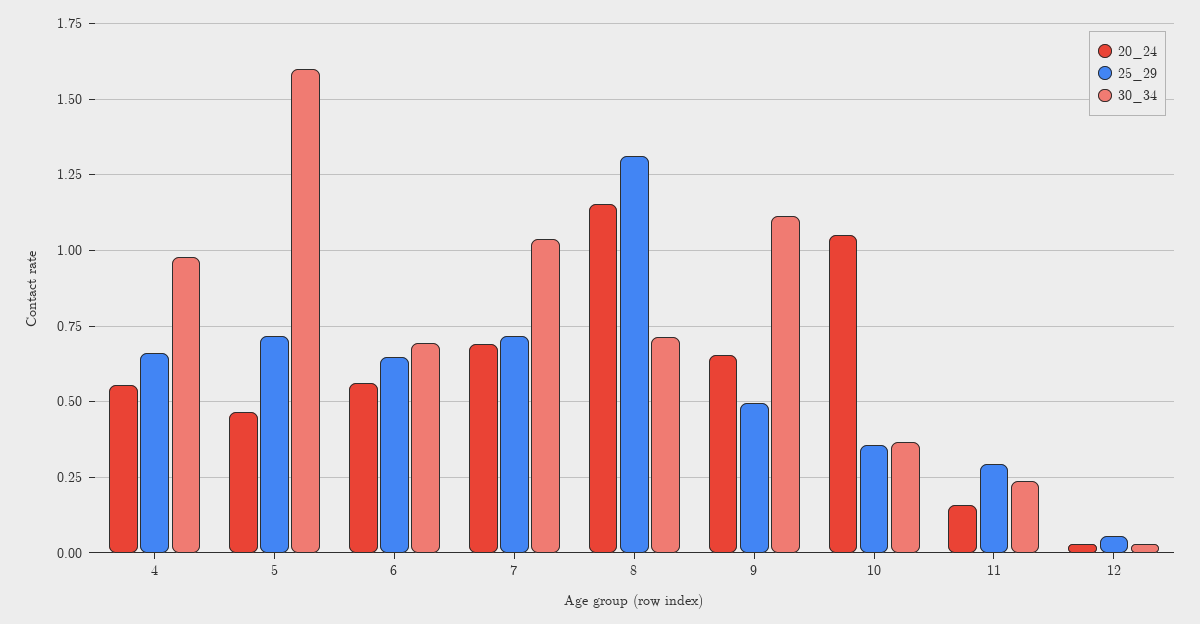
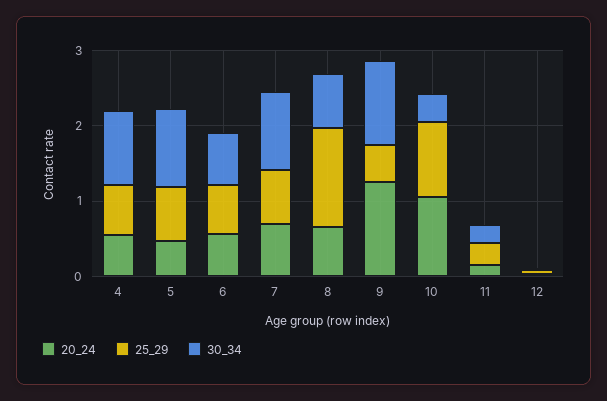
30_34, 5: 1.6 -> 1
20_24, 8: 1.15 -> 0.6
20_24, 9: 0.65 -> 1.2
25_29, 10: 0.35 -> 1

